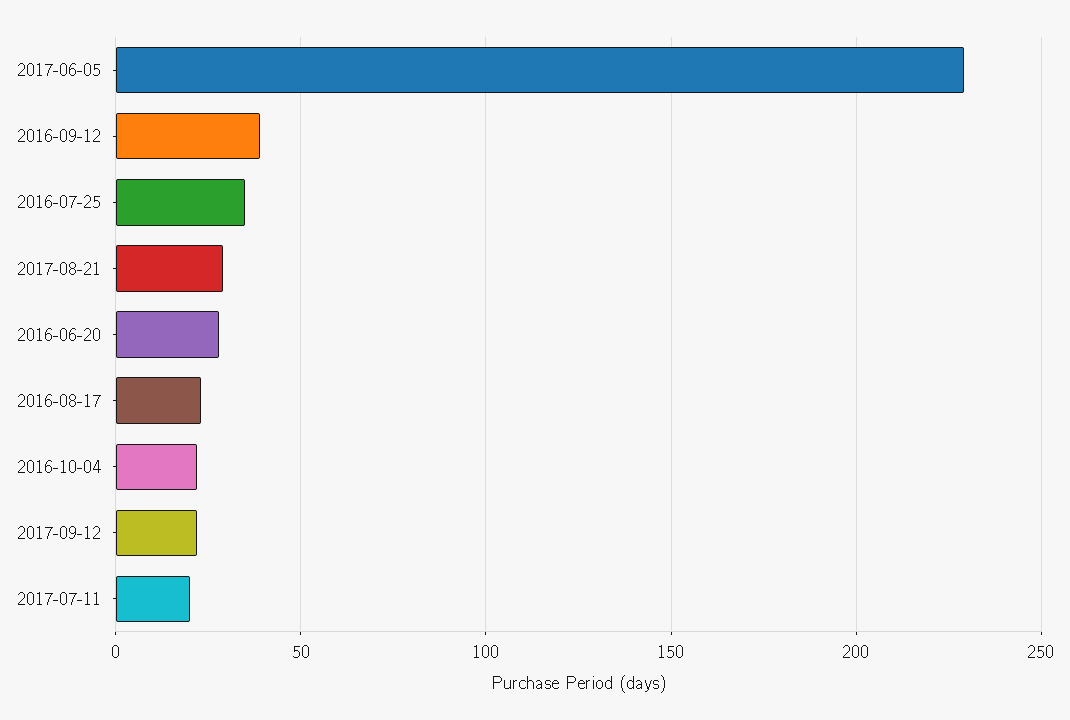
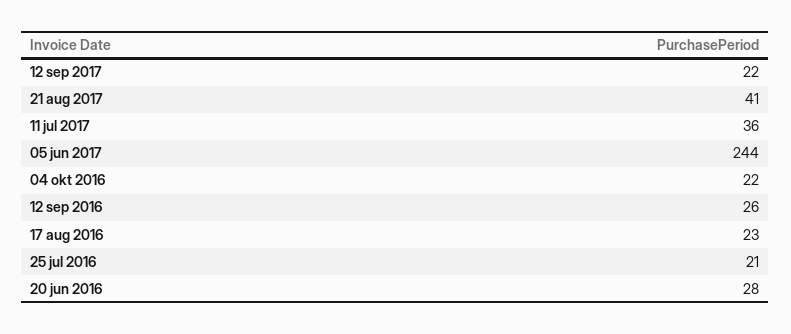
2017-06-05: 230 -> 244
2016-09-12: 40 -> 26
2016-07-25: 35 -> 21
2017-08-21: 30 -> 41
2017-07-11: 20 -> 36

